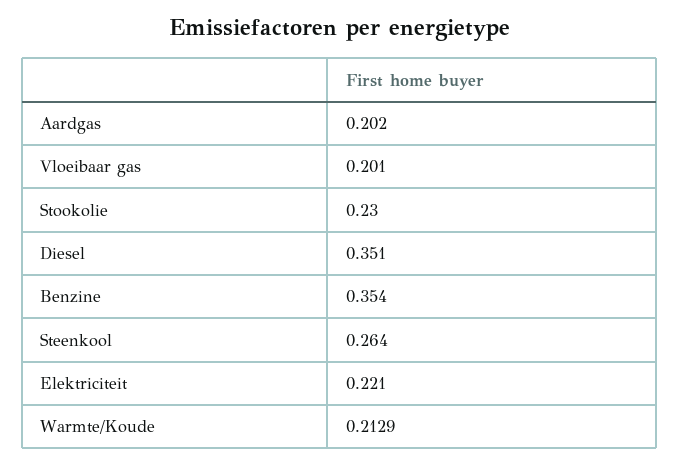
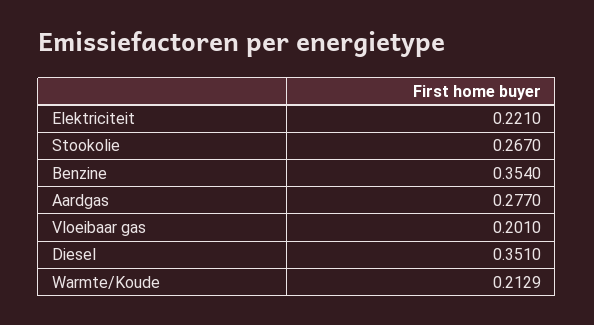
Aardgas: 0.202 -> 0.277
Stookolie: 0.23 -> 0.267
Steenkool: 0.264 -> none

